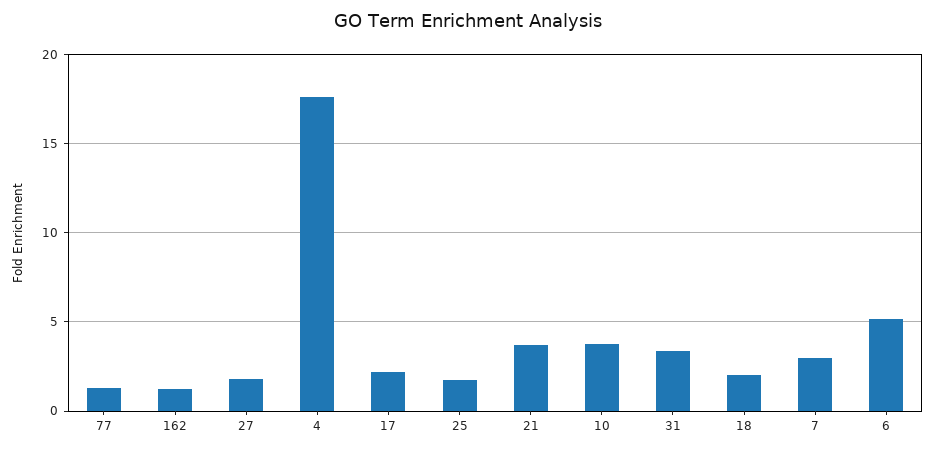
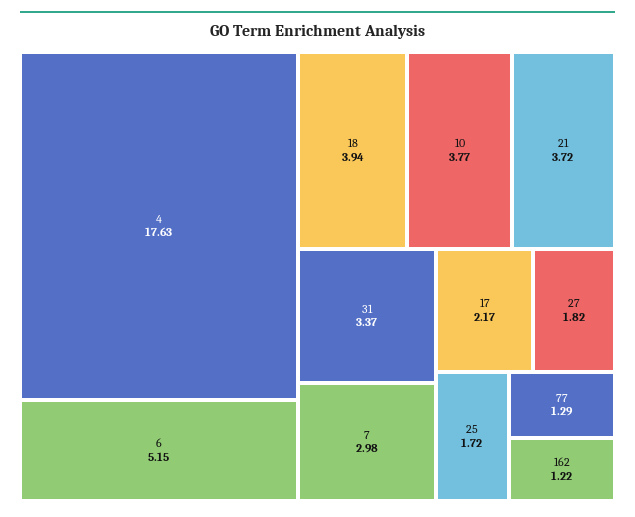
18: 2 -> 3.94

